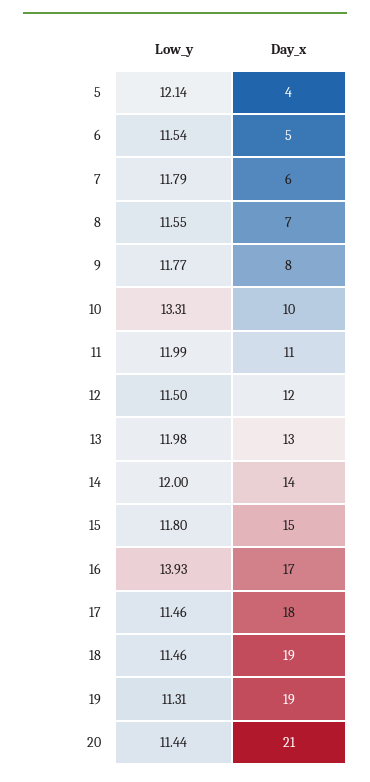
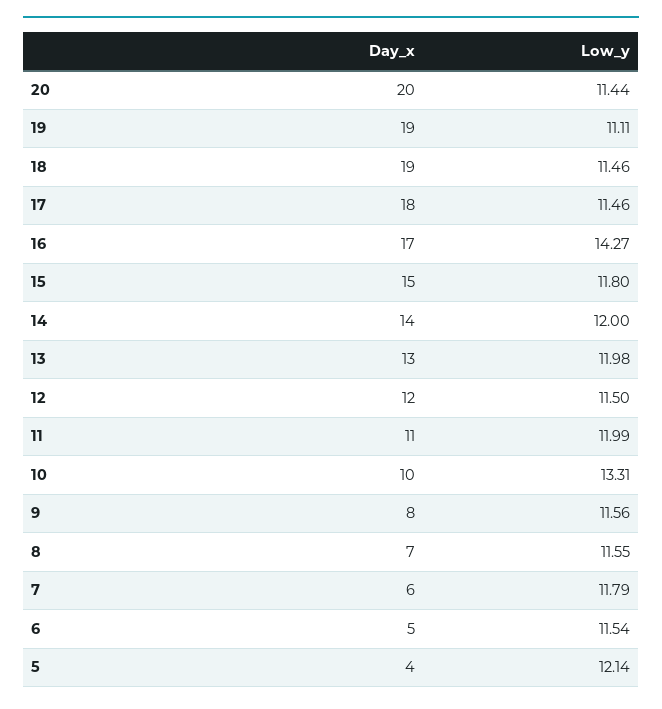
Low_y, 9: 11.77 -> 11.56
Low_y, 16: 13.93 -> 14.27
Low_y, 19: 11.31 -> 11.11
Day_x, 20: 21 -> 20

